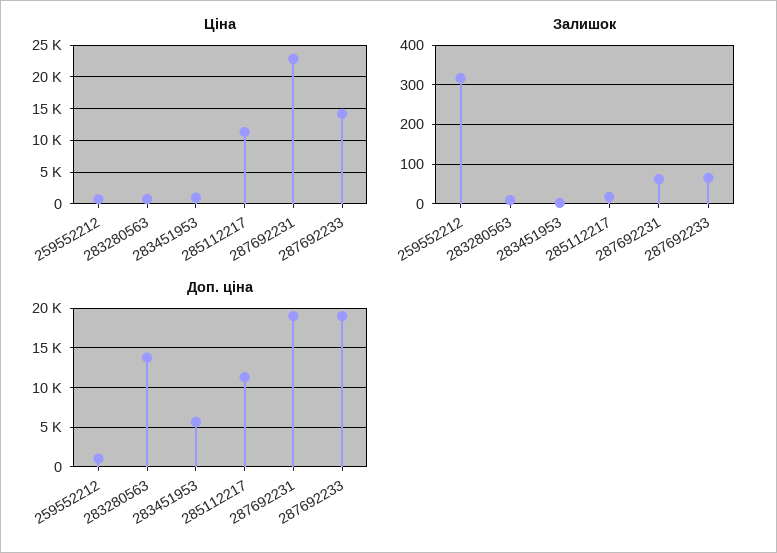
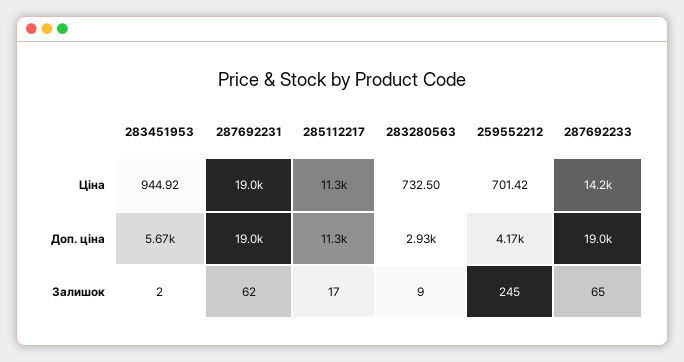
Ціна, 287692231: 23000 -> 19000
Залишок, 259552212: 320 -> 245
Доп. ціна, 259552212: 1000 -> 4170
Доп. ціна, 283280563: 14000 -> 2930

